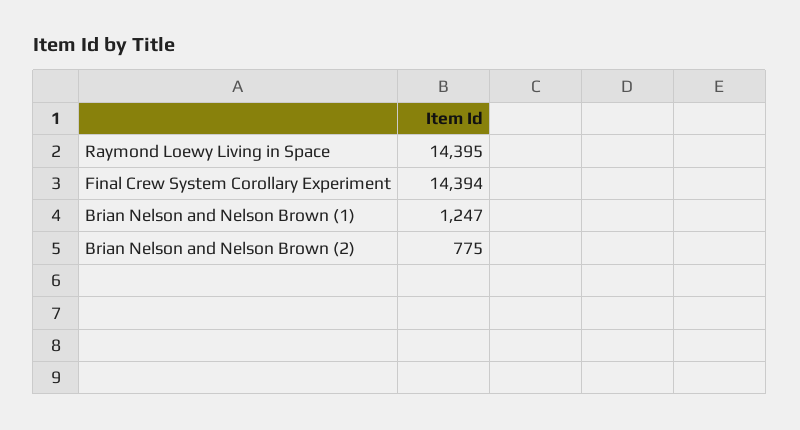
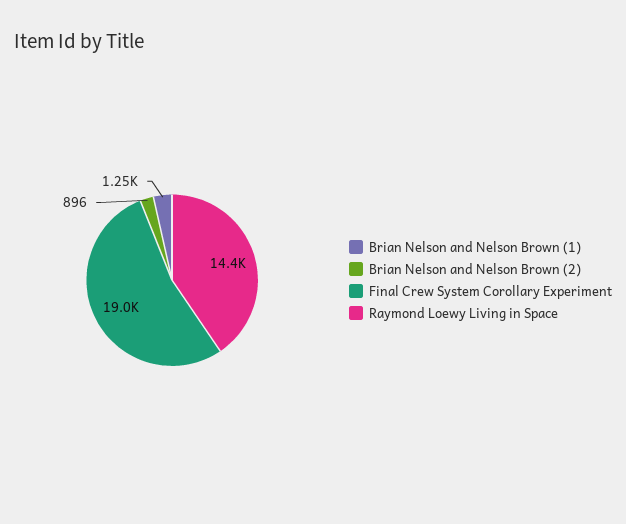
Final Crew System Corollary Experiment: 14394 -> 19000
Brian Nelson and Nelson Brown (2): 775 -> 896

